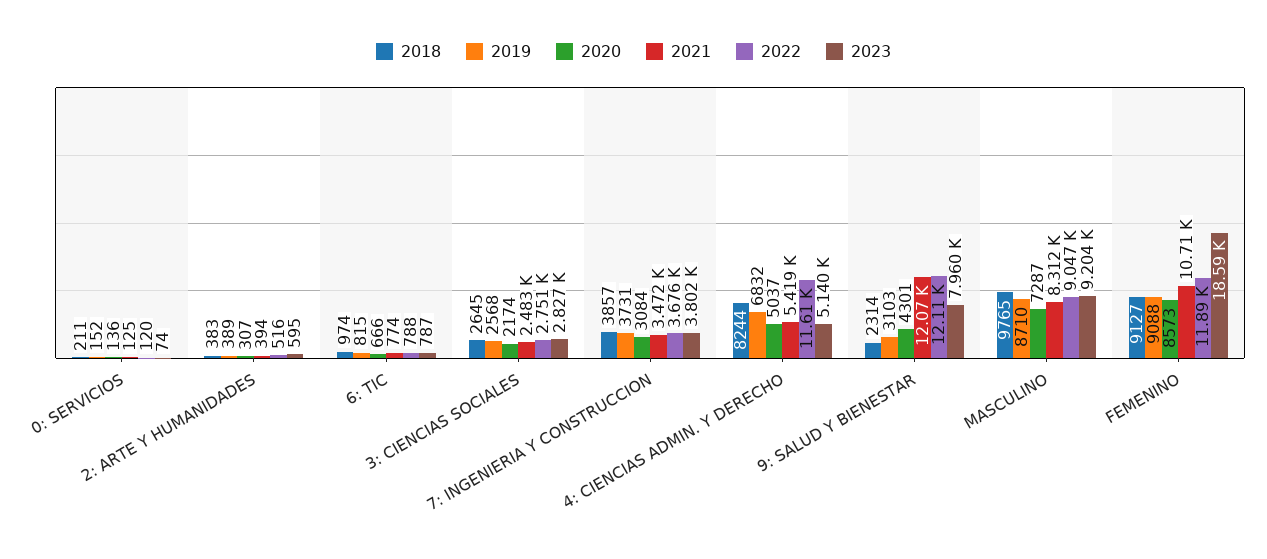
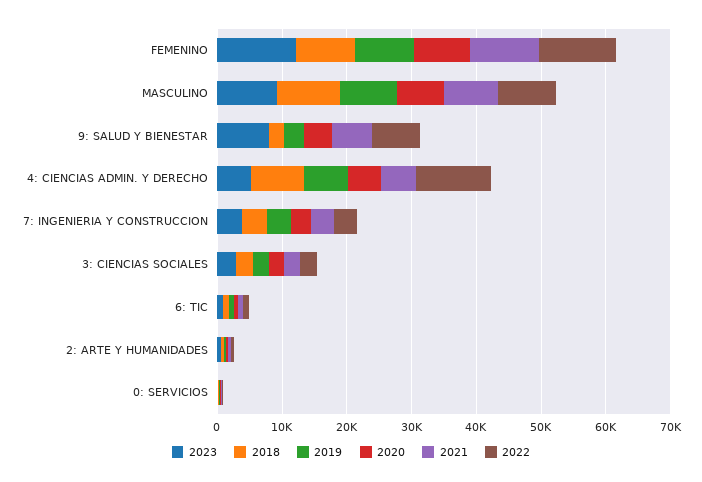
2021, 9: SALUD Y BIENESTAR: 12070 -> 6000
2022, 9: SALUD Y BIENESTAR: 12110 -> 8000
2023, FEMENINO: 18590 -> 12000

